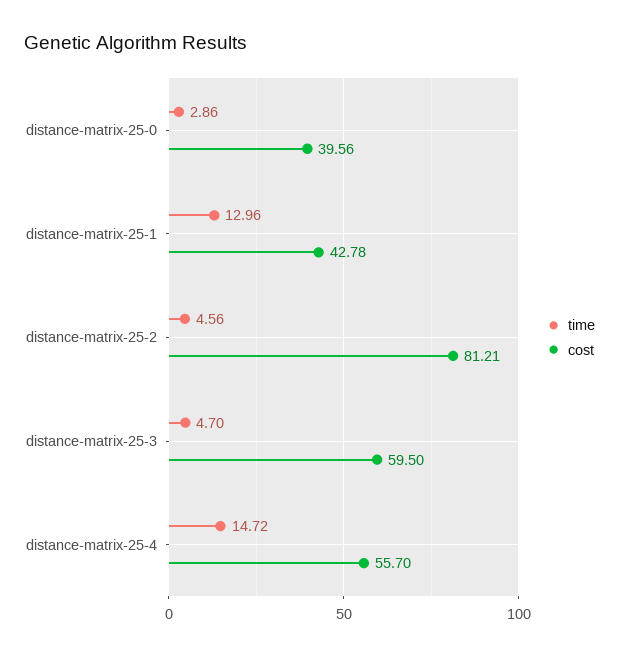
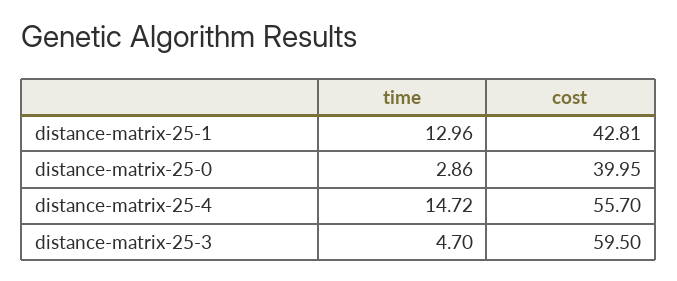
cost, distance-matrix-25-0: 39.56 -> 39.95
cost, distance-matrix-25-1: 42.78 -> 42.81
time, distance-matrix-25-2: 4.56 -> none
cost, distance-matrix-25-2: 81.21 -> none

